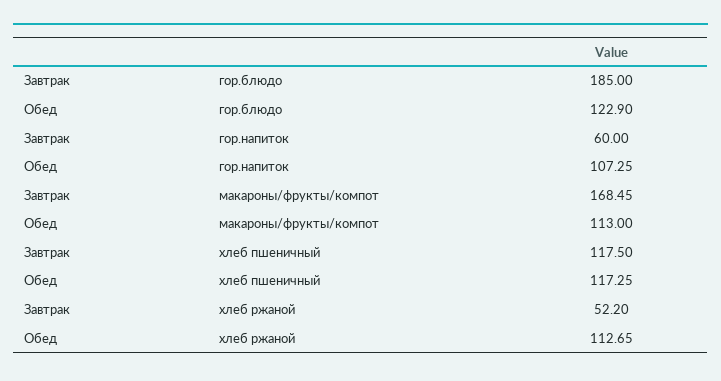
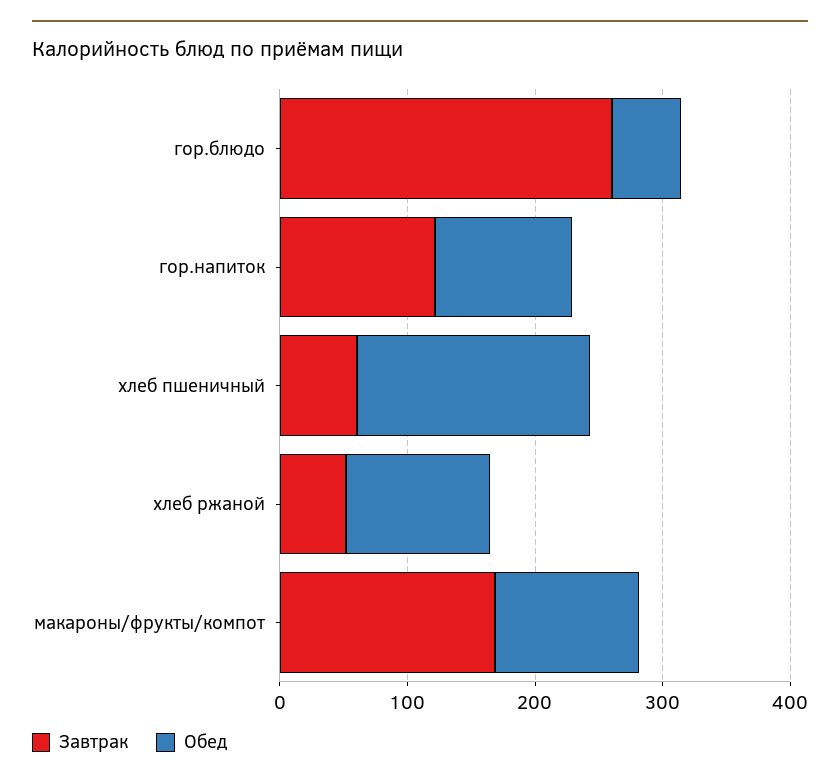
Завтрак, гор.блюдо: 185 -> 260
Обед, гор.блюдо: 122.9 -> 60
Завтрак, гор.напиток: 60 -> 120
Завтрак, хлеб пшеничный: 117.5 -> 60
Обед, хлеб пшеничный: 117.25 -> 180

